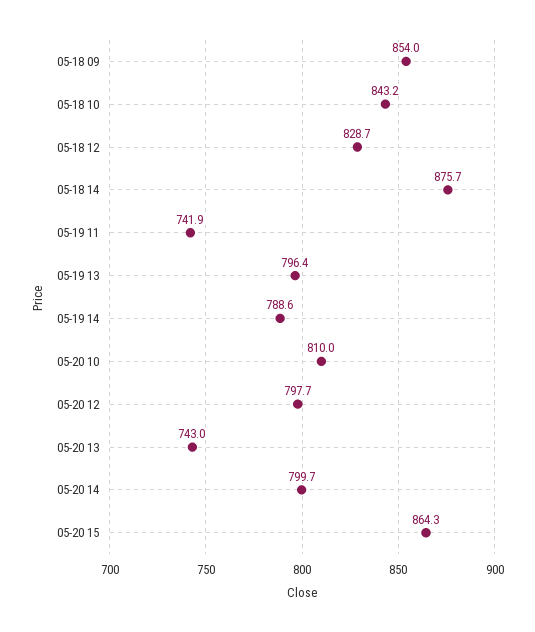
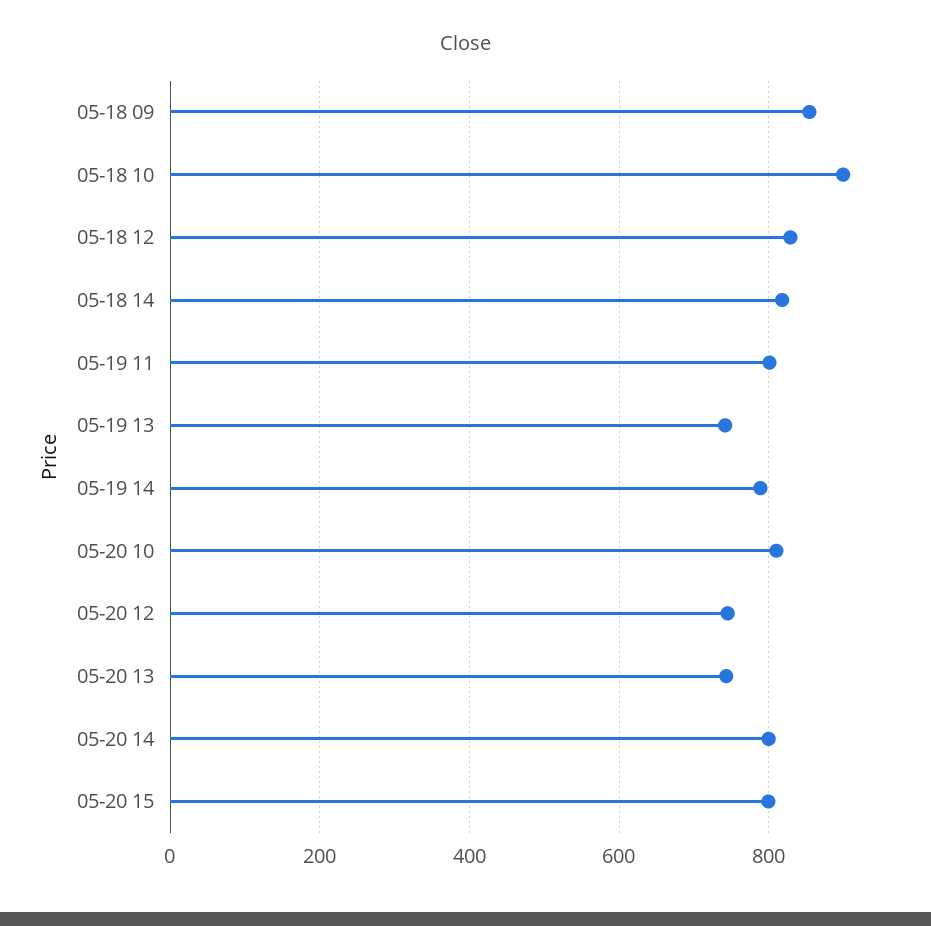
05-18 10: 843.2 -> 900
05-18 14: 875.7 -> 820
05-19 11: 741.9 -> 800
05-19 13: 796.4 -> 740
05-20 12: 797.7 -> 740
05-20 15: 864.3 -> 800

